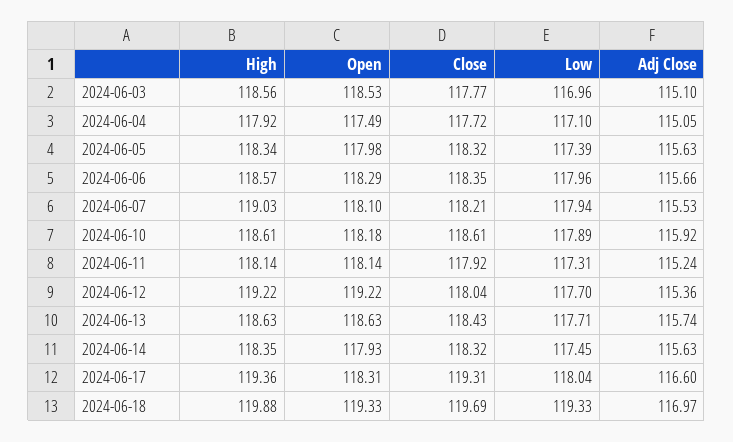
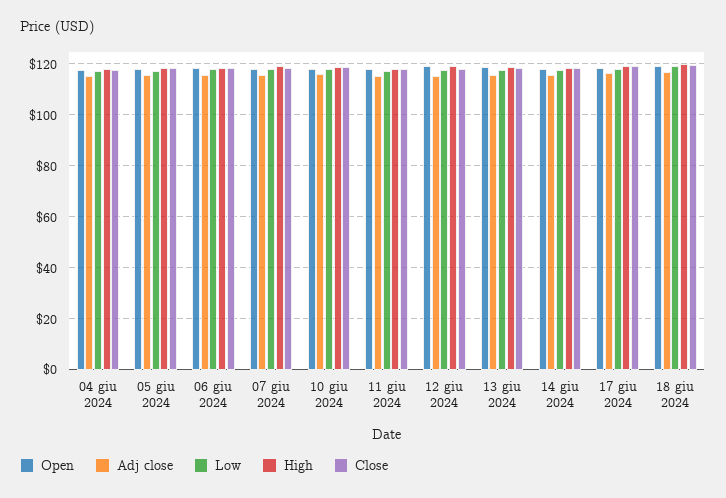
High, 2024-06-03: 118.56 -> none
Open, 2024-06-03: 118.53 -> none
Close, 2024-06-03: 117.77 -> none
Low, 2024-06-03: 116.96 -> none
Adj Close, 2024-06-03: 115.1 -> none

